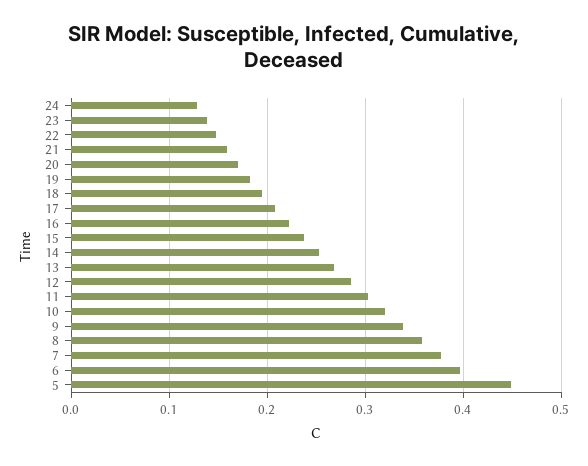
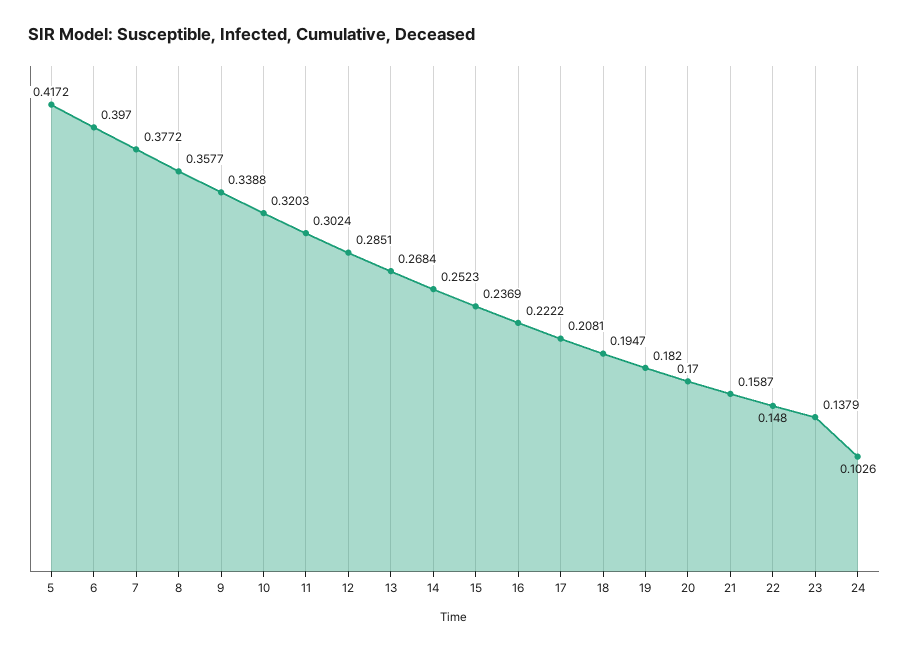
24: 0.13 -> 0.1026
5: 0.45 -> 0.4172

